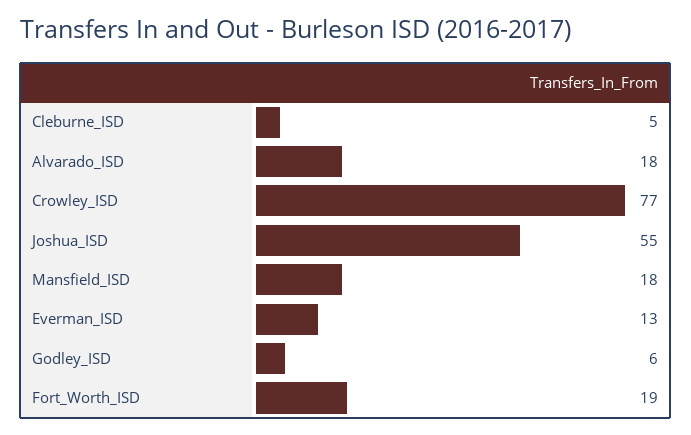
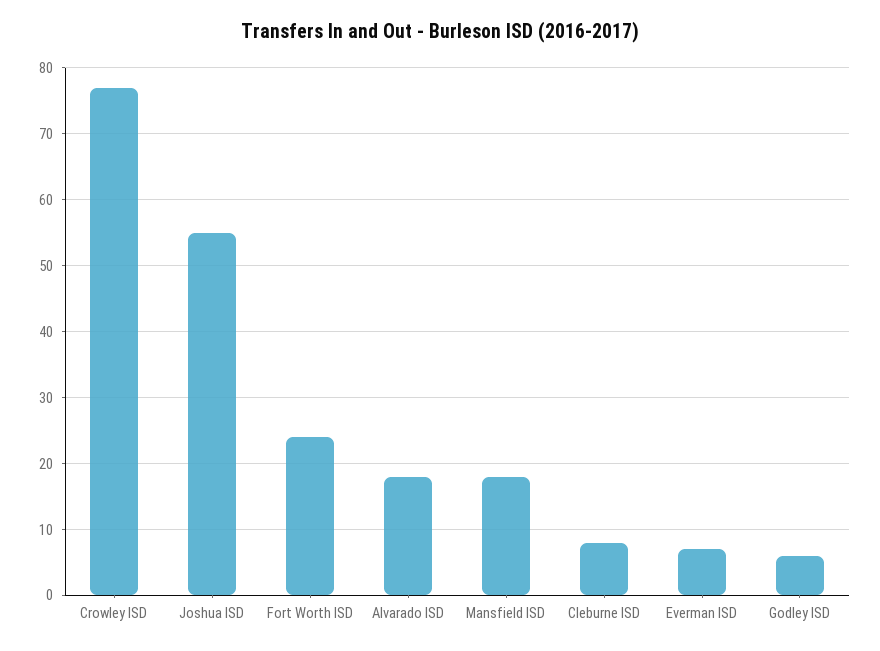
Cleburne_ISD: 5 -> 8
Everman_ISD: 13 -> 7
Fort_Worth_ISD: 19 -> 24

